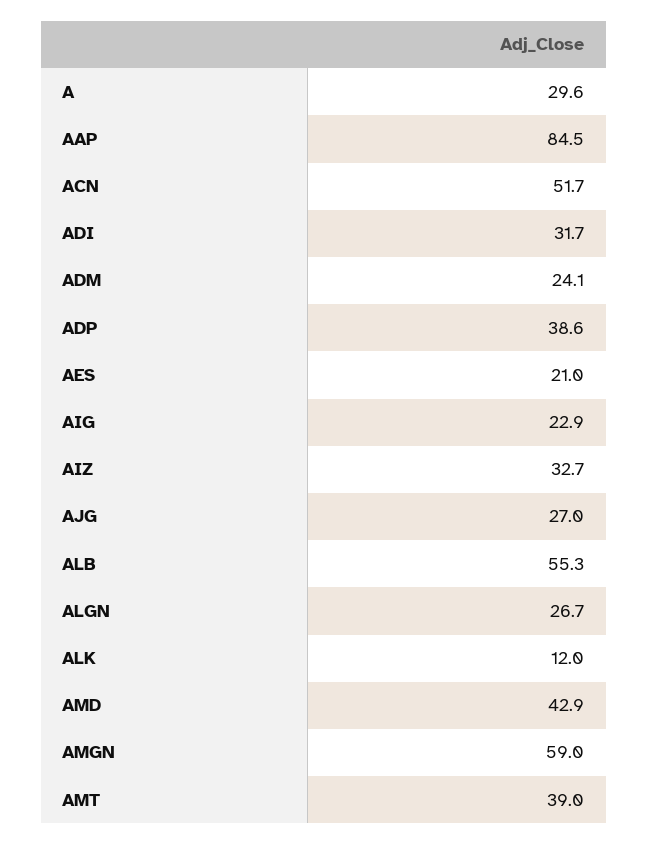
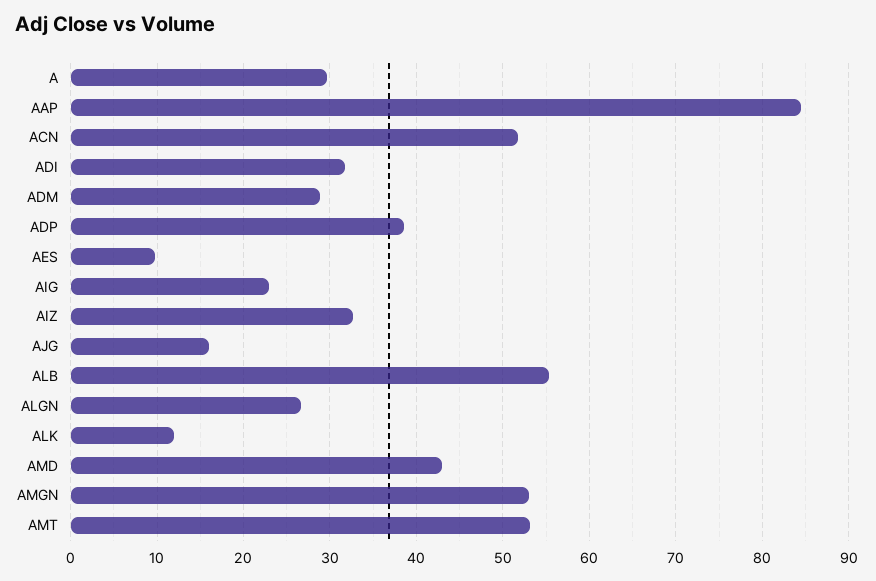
ADM: 24.1 -> 29
AES: 21 -> 10
AJG: 27 -> 16
AMGN: 59 -> 53
AMT: 39 -> 53

